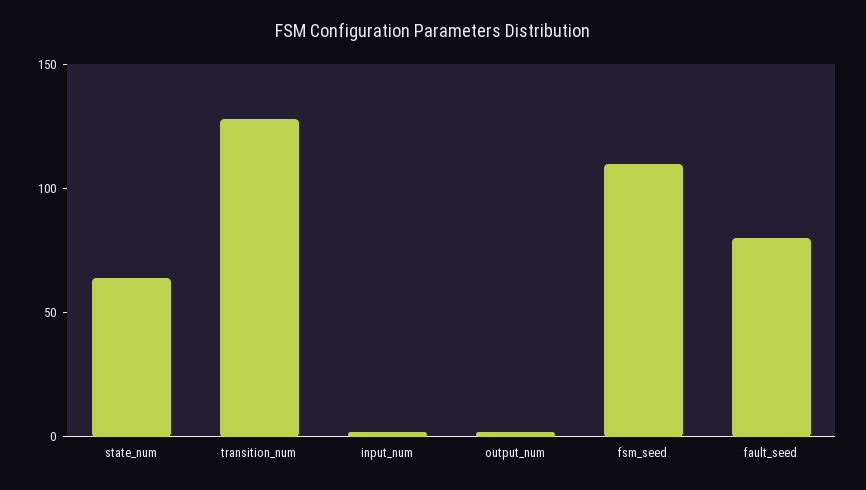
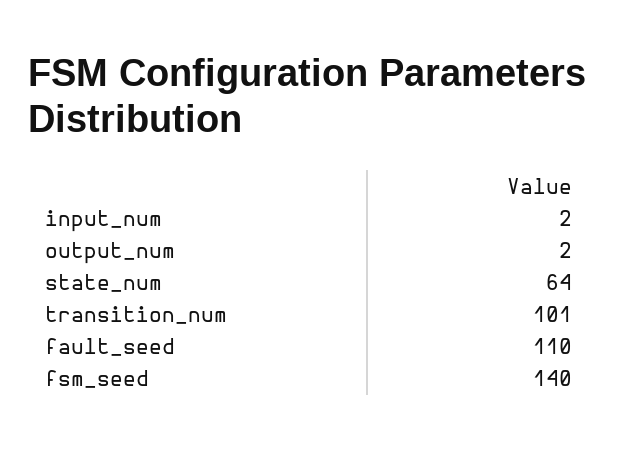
transition_num: 130 -> 101
fsm_seed: 110 -> 140
fault_seed: 80 -> 110

